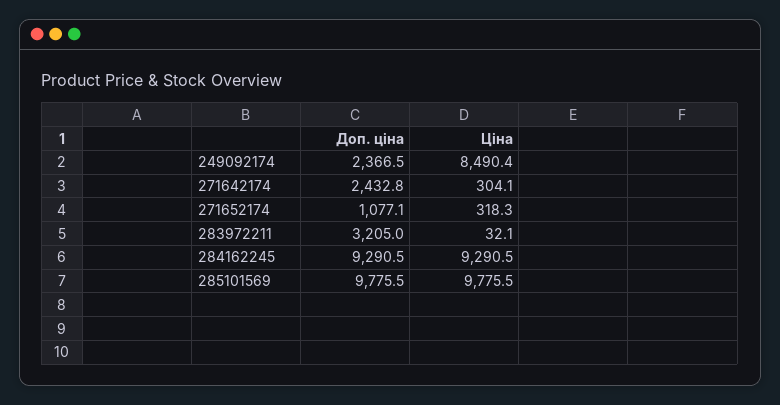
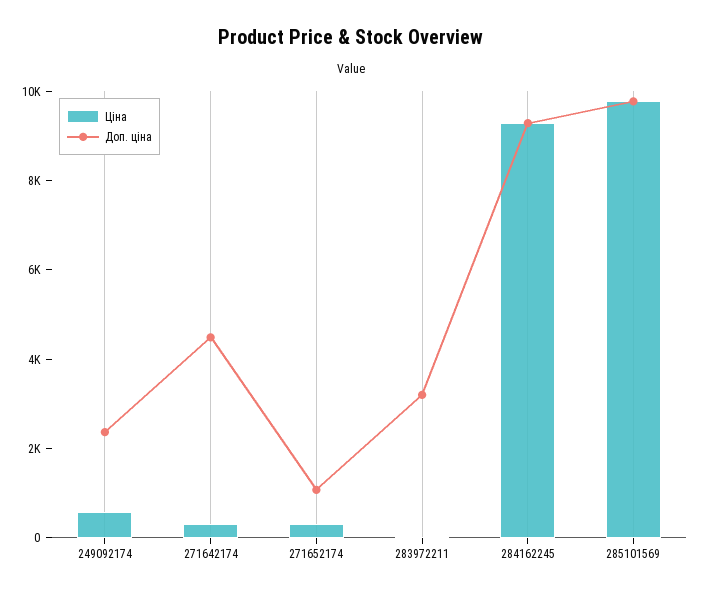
Ціна, 249092174: 8490.4 -> 500
Доп. ціна, 271642174: 2432.8 -> 4500

